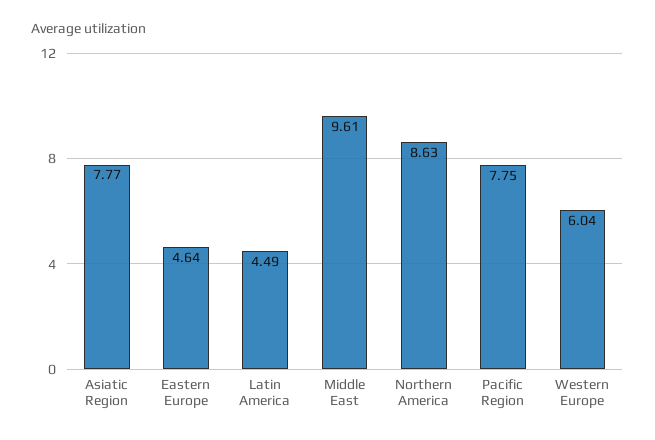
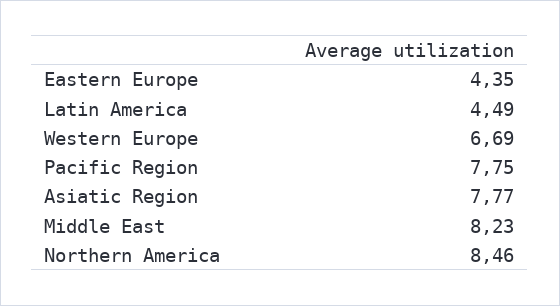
Eastern Europe: 4.64 -> 4.35
Middle East: 9.61 -> 8.23
Northern America: 8.63 -> 8.46
Western Europe: 6.04 -> 6.69

